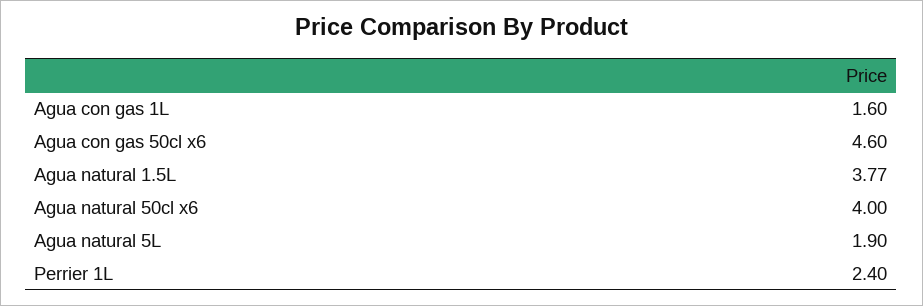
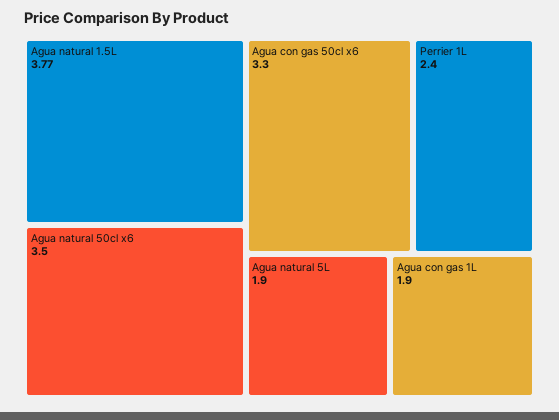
Agua con gas 1L: 1.6 -> 1.9
Agua con gas 50cl x6: 4.6 -> 3.3
Agua natural 50cl x6: 4 -> 3.5

